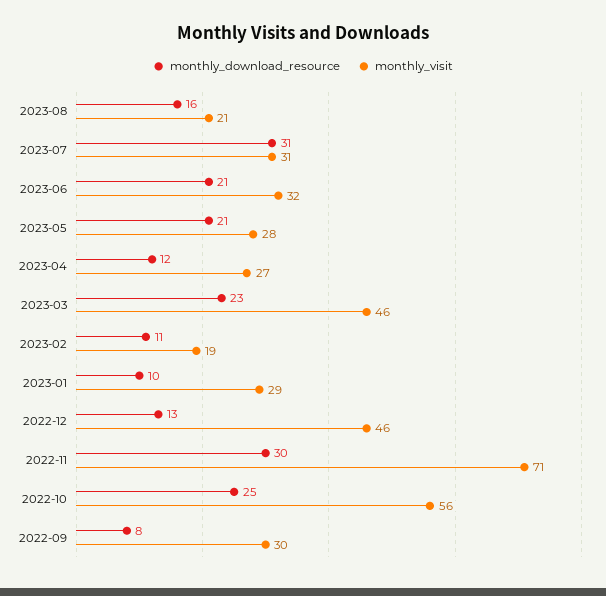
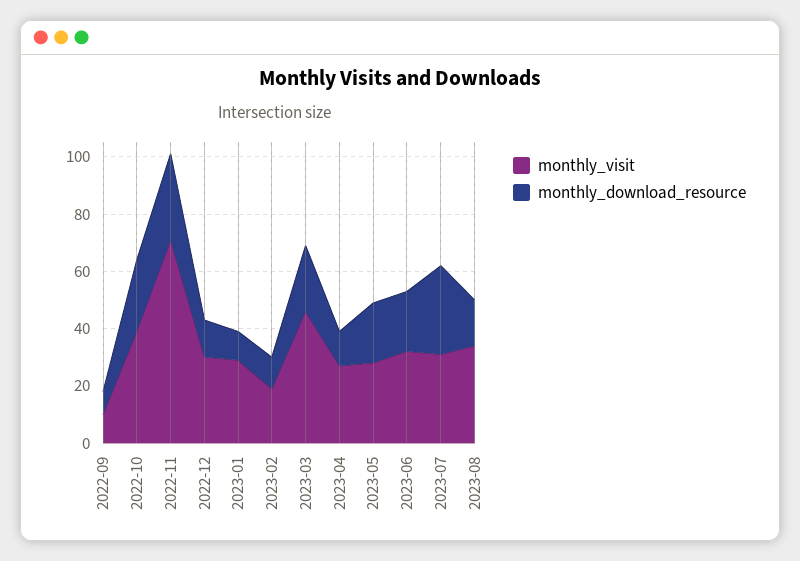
monthly_visit, 2023-08: 21 -> 35
monthly_visit, 2022-12: 46 -> 30
monthly_visit, 2022-10: 56 -> 40
monthly_visit, 2022-09: 30 -> 10

